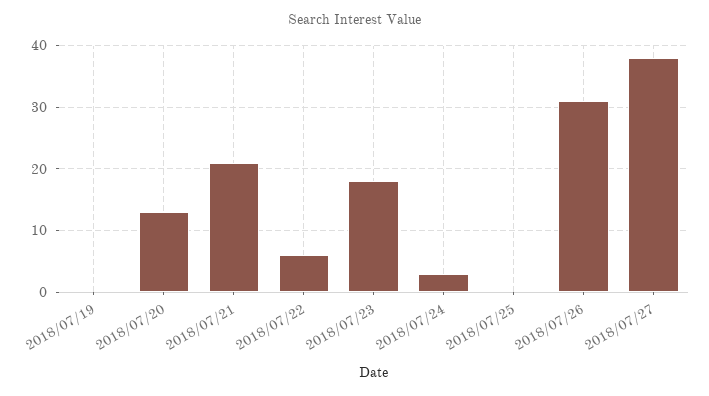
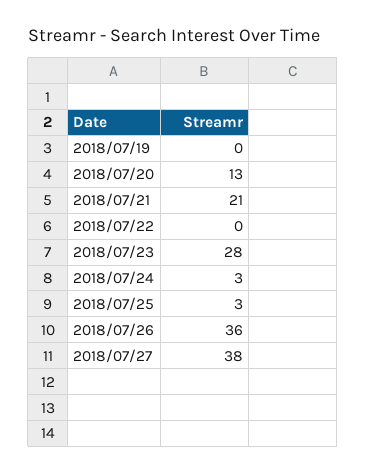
2018/07/22: 6 -> 0
2018/07/23: 18 -> 28
2018/07/25: 0 -> 3
2018/07/26: 31 -> 36

